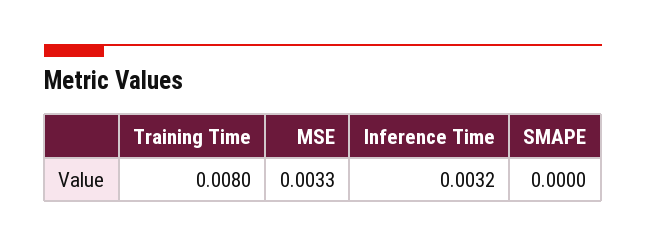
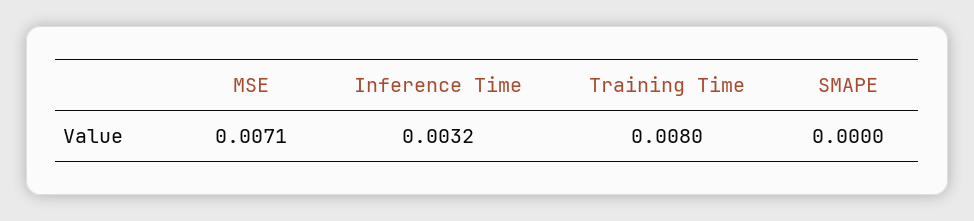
MSE: 0.0033 -> 0.0071

